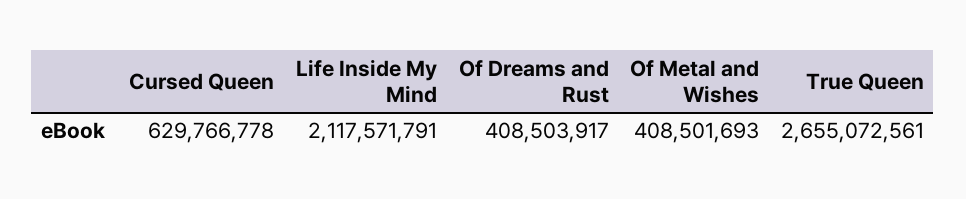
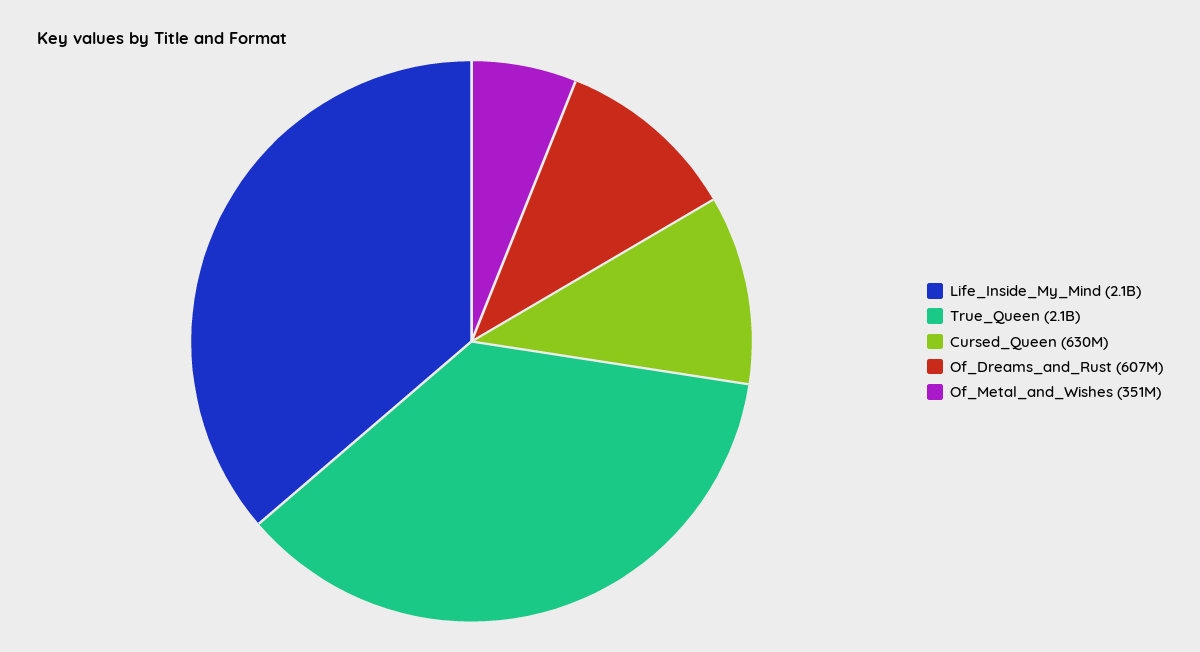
Of Dreams and Rust: 408503917 -> 607000000
Of Metal and Wishes: 408501693 -> 351000000
True Queen: 2655072561 -> 2100000000

